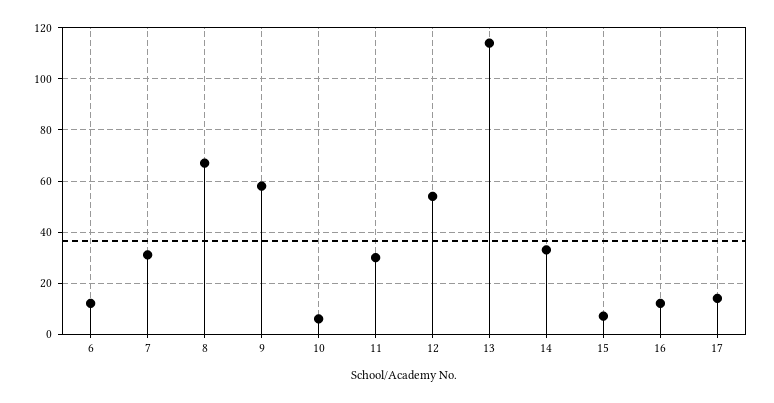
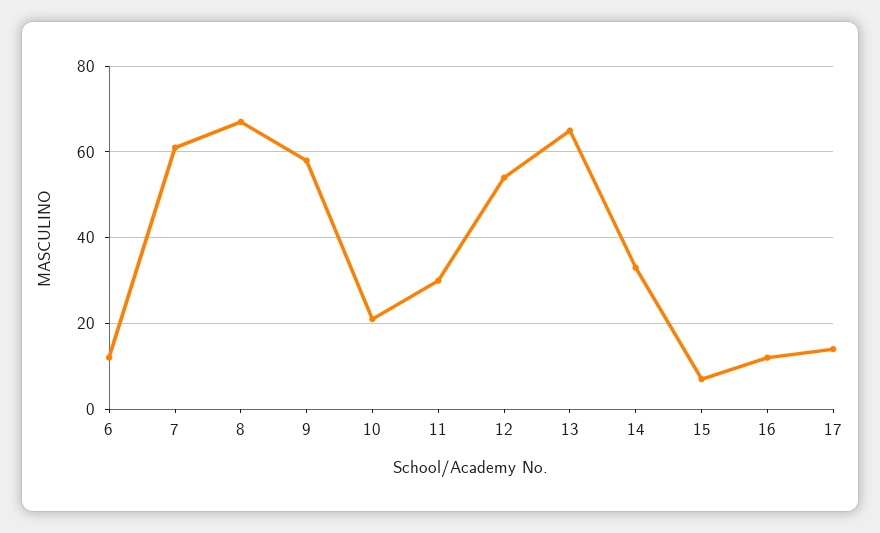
7: 30 -> 60
10: 5 -> 20
13: 115 -> 65

